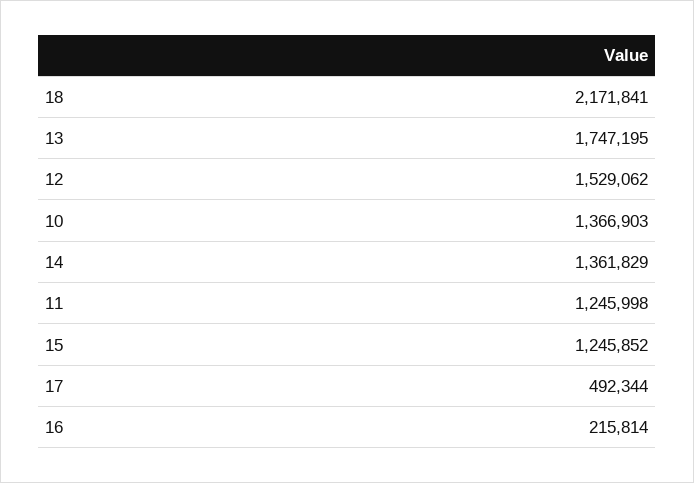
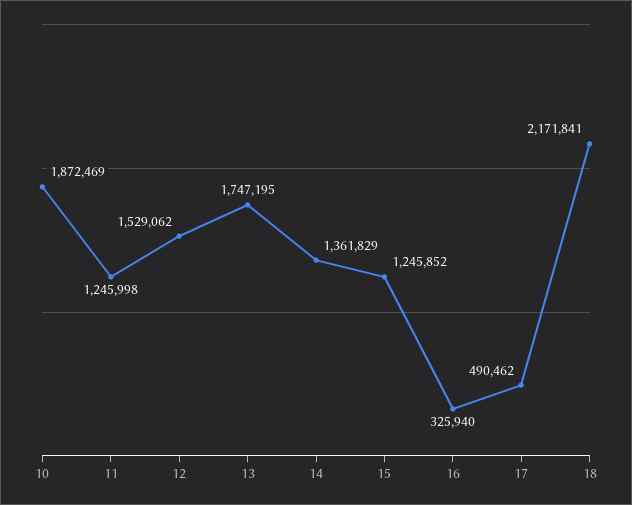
10: 1366903 -> 1872469
17: 492344 -> 490462
16: 215814 -> 325940

